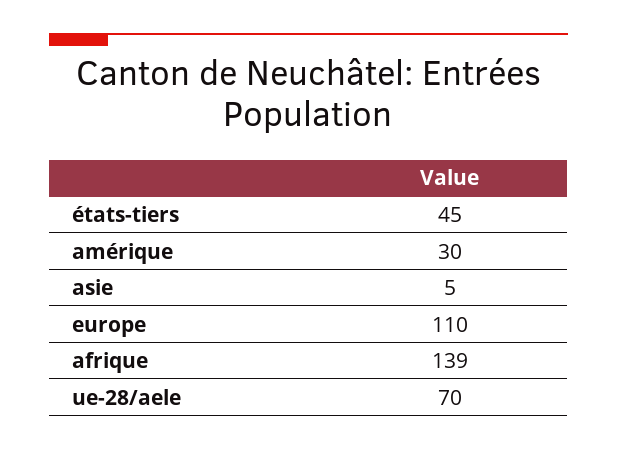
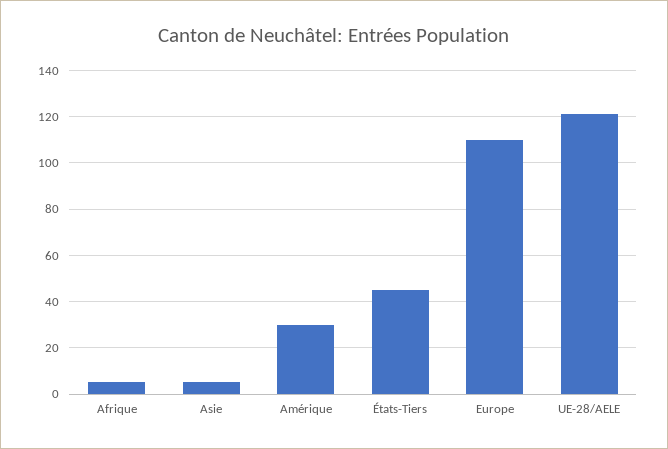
afrique: 139 -> 5
ue-28/aele: 70 -> 120

